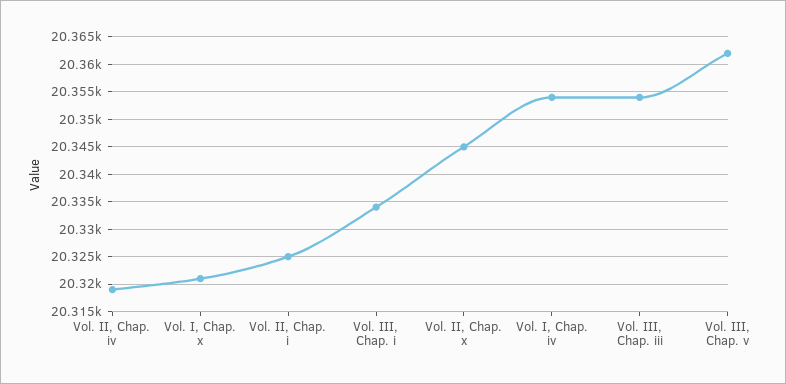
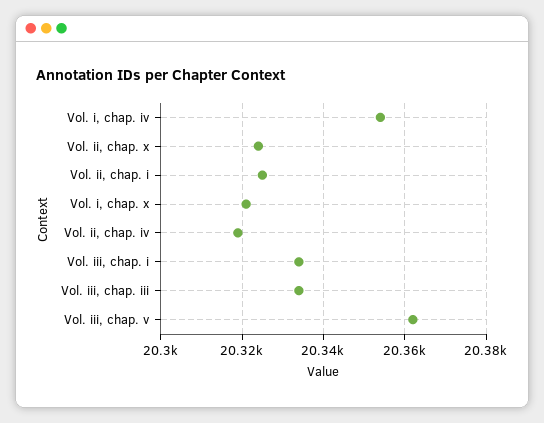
Vol. II, Chap. x: 20345 -> 20325
Vol. III, Chap. iii: 20355 -> 20335

